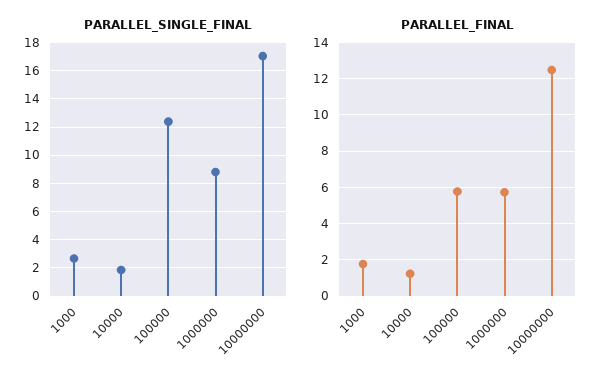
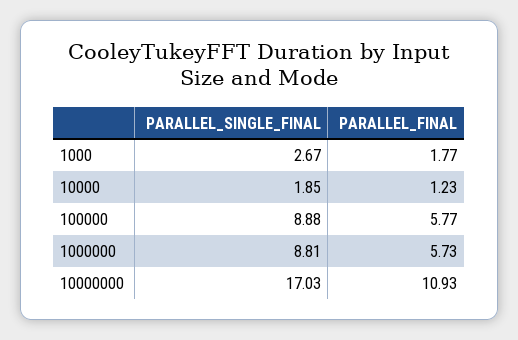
PARALLEL_SINGLE_FINAL, 100000: 12.5 -> 8.88
PARALLEL_FINAL, 10000000: 12.5 -> 10.93

